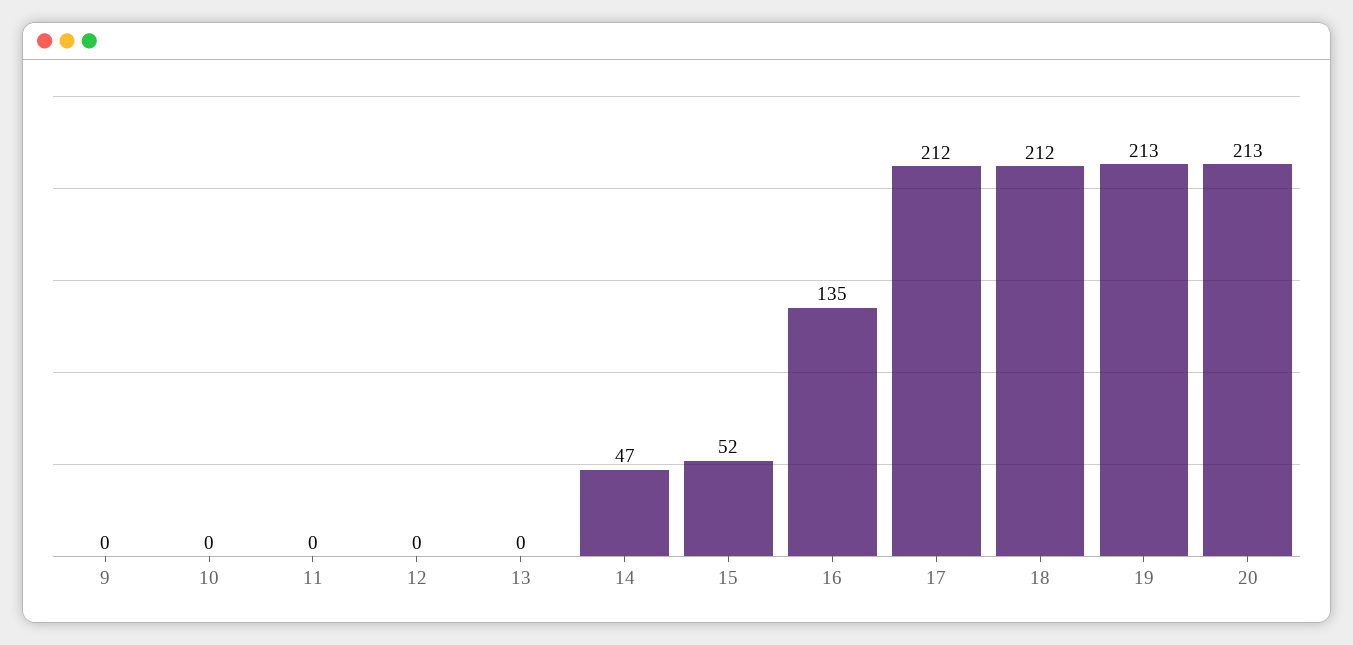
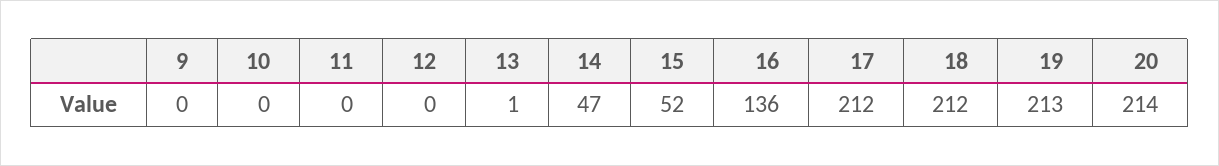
13: 0 -> 1
16: 135 -> 136
20: 213 -> 214

